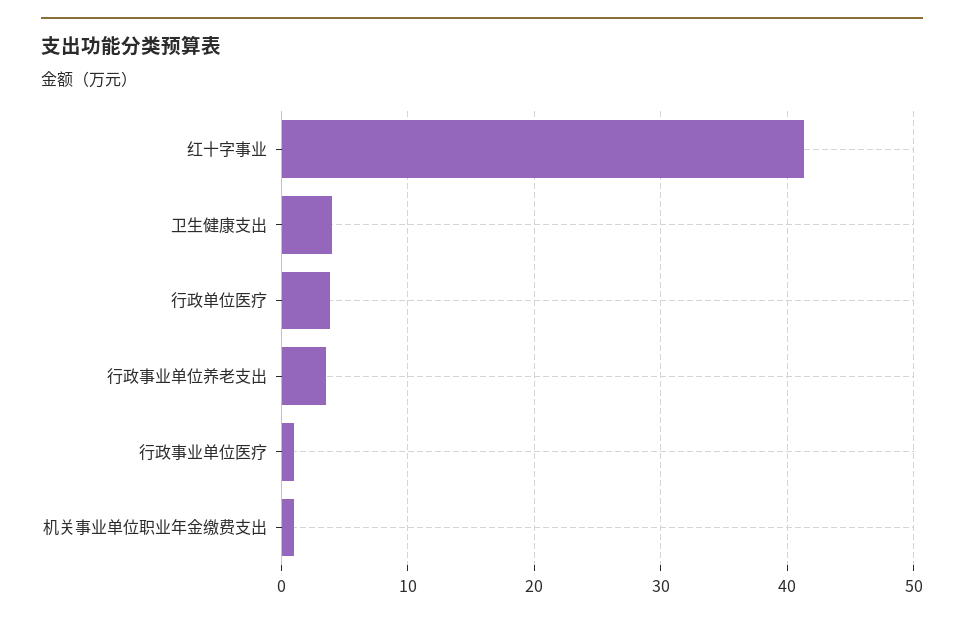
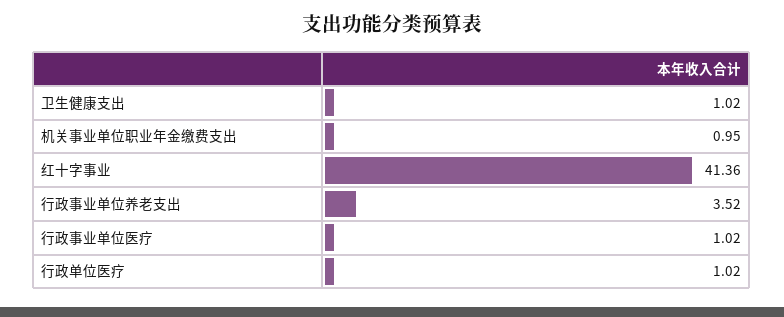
卫生健康支出: 4 -> 1.02
行政单位医疗: 4 -> 1.02

